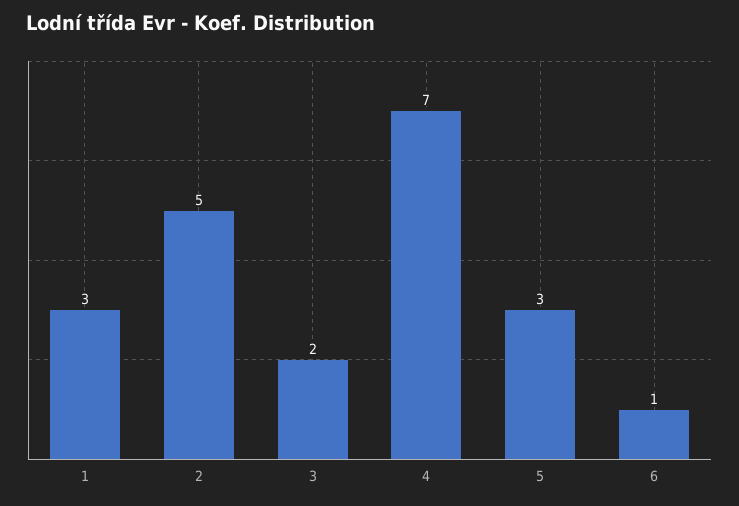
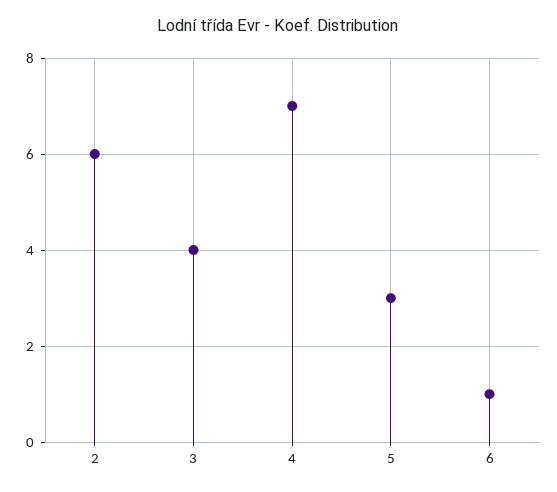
1: 3 -> none
2: 5 -> 6
3: 2 -> 4

